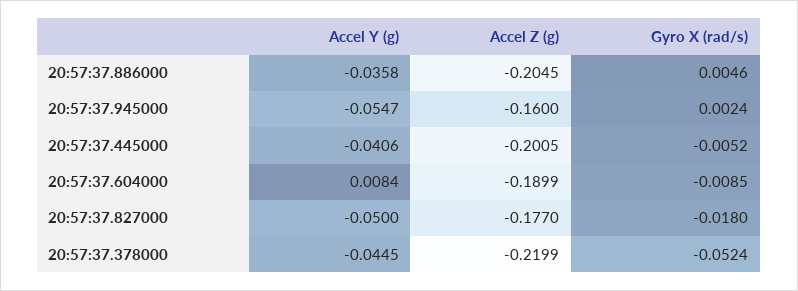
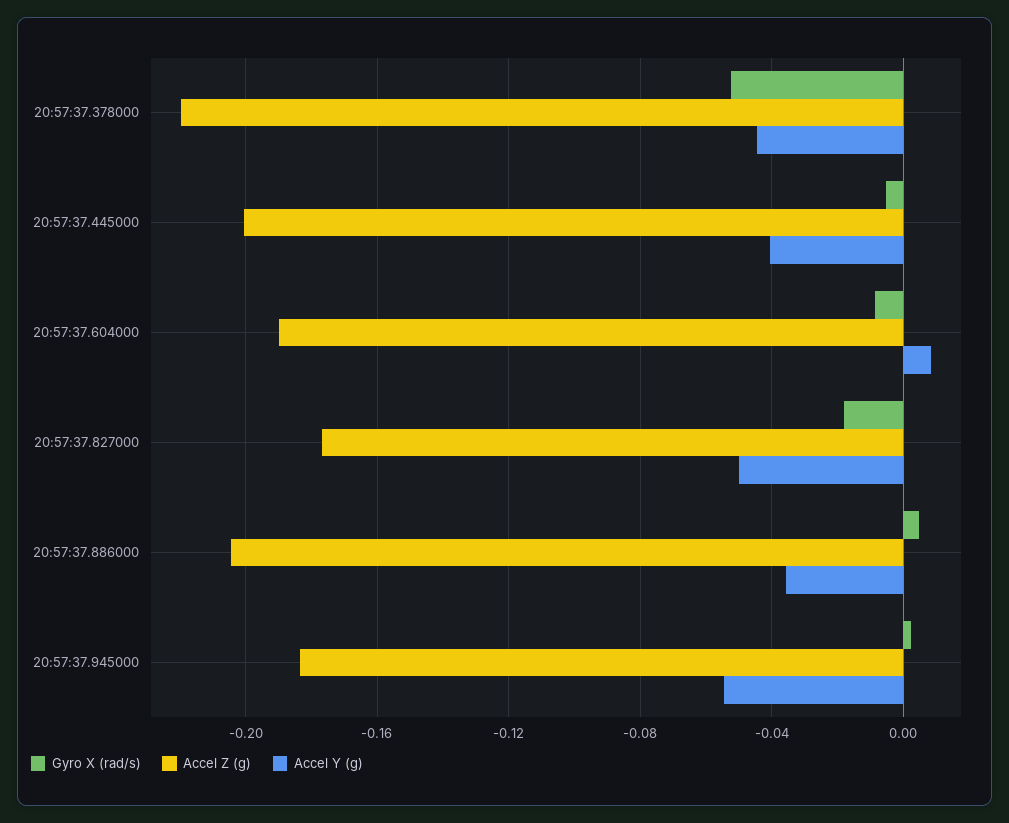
Accel Z (g), 20:57:37.945000: -0.16 -> -0.185

